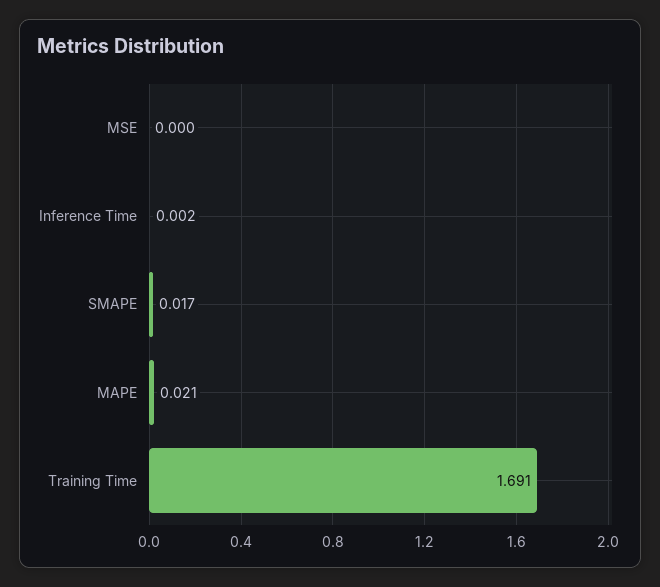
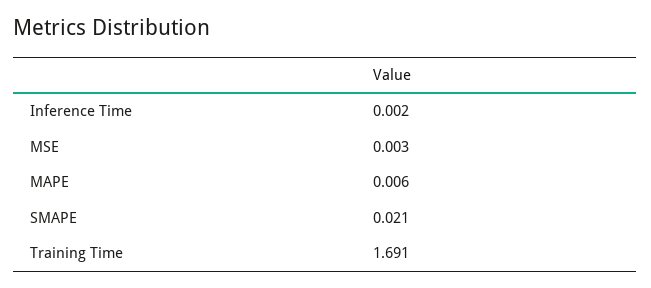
MSE: 0 -> 0.003
SMAPE: 0.017 -> 0.021
MAPE: 0.021 -> 0.006

